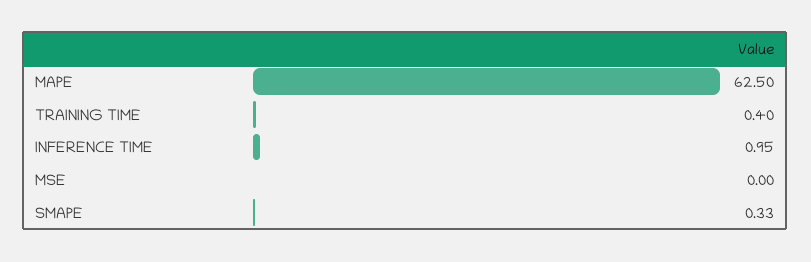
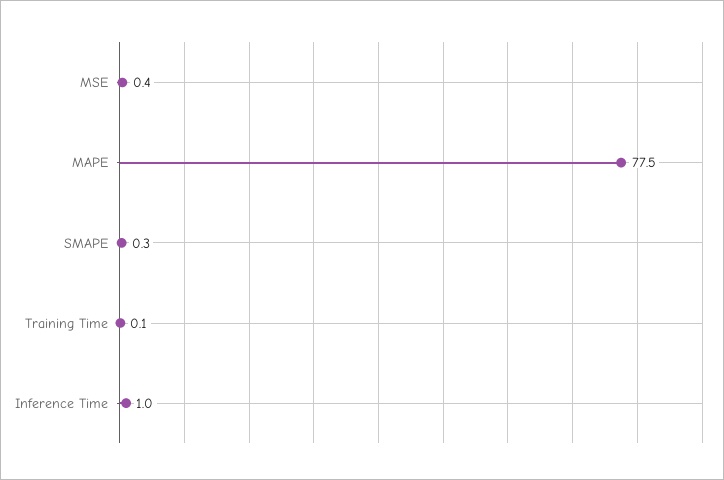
MAPE: 62.5 -> 77.5
TRAINING TIME: 0.4 -> 0.1
MSE: 0 -> 0.4

